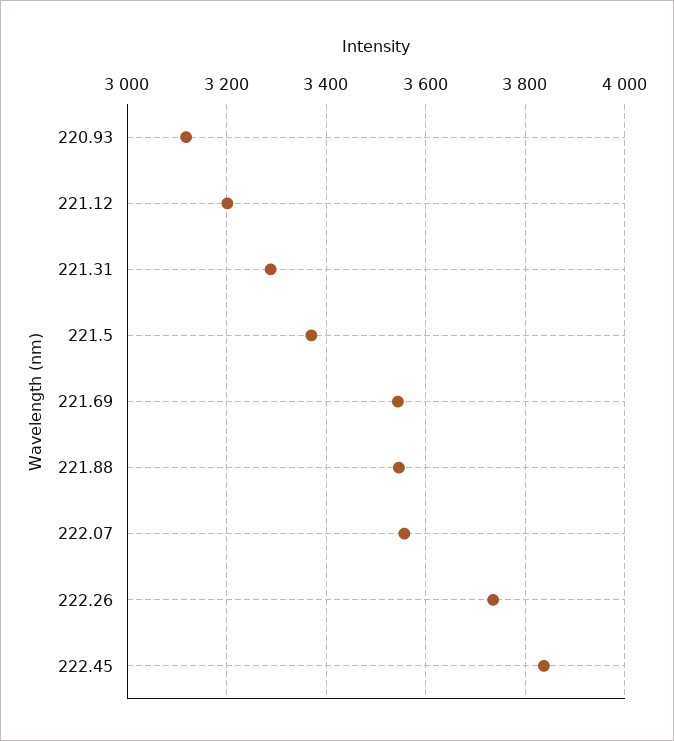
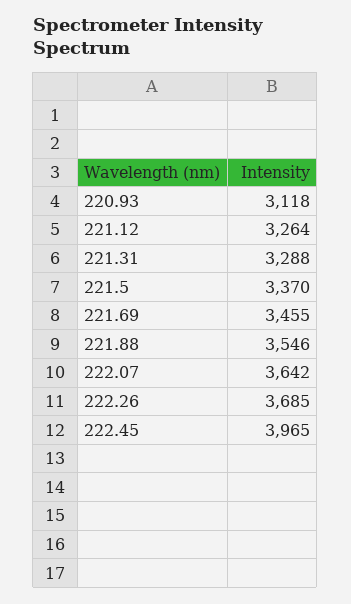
221.12: 3200 -> 3264
221.69: 3540 -> 3455
222.07: 3560 -> 3642
222.26: 3740 -> 3685
222.45: 3840 -> 3965

